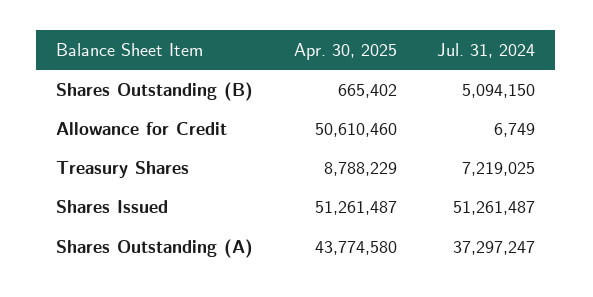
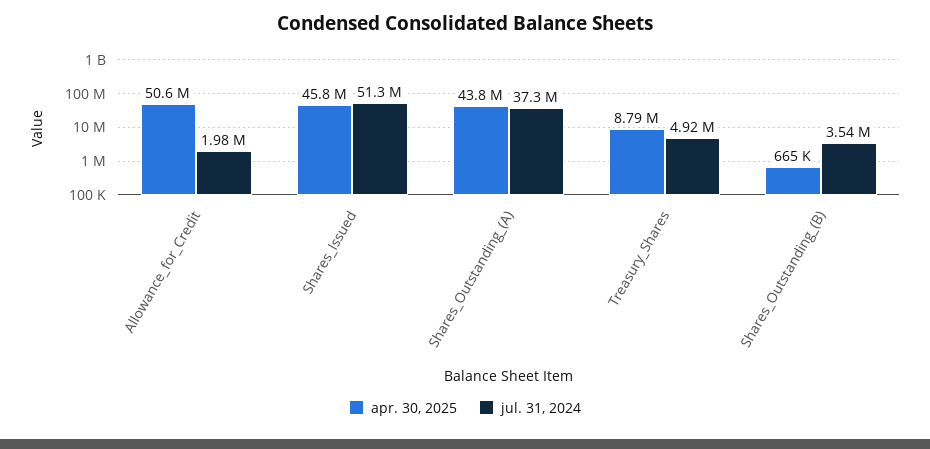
Jul. 31, 2024, Shares Outstanding (B): 5094150 -> 3540000
Jul. 31, 2024, Allowance for Credit: 6749 -> 1980000
Jul. 31, 2024, Treasury Shares: 7219025 -> 4920000
Apr. 30, 2025, Shares Issued: 51261487 -> 45800000

